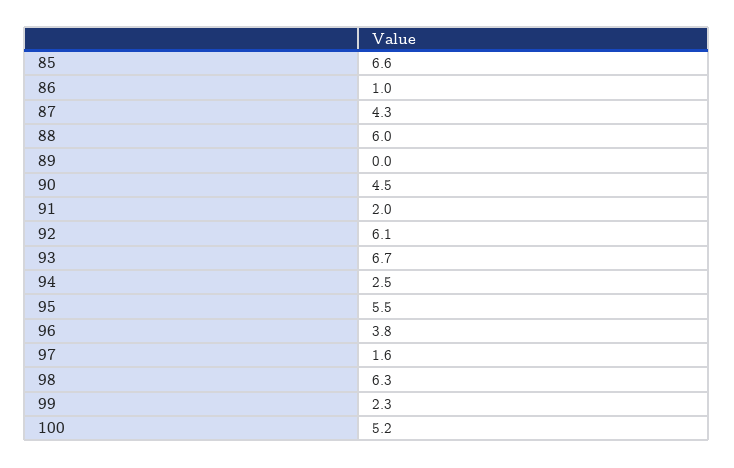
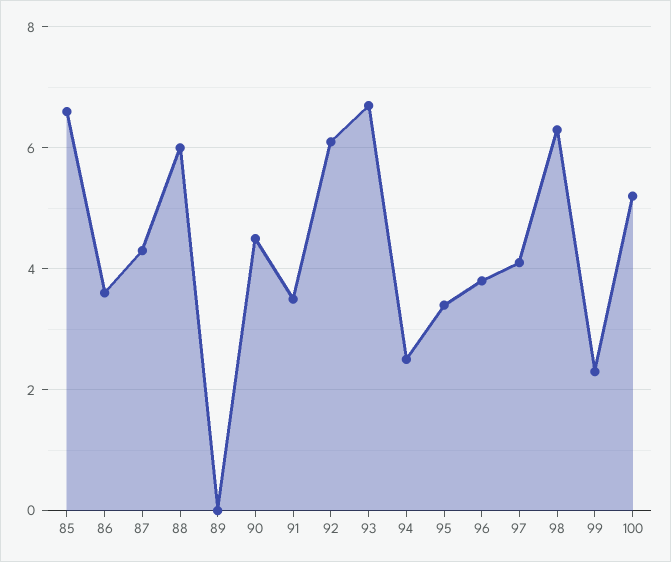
86: 1 -> 3.5
91: 2 -> 3.5
95: 5.5 -> 3.5
97: 1.6 -> 4

